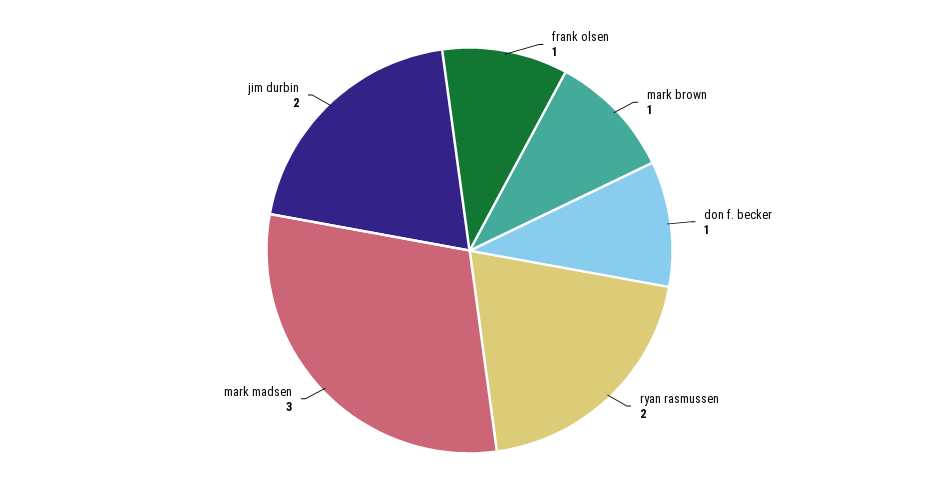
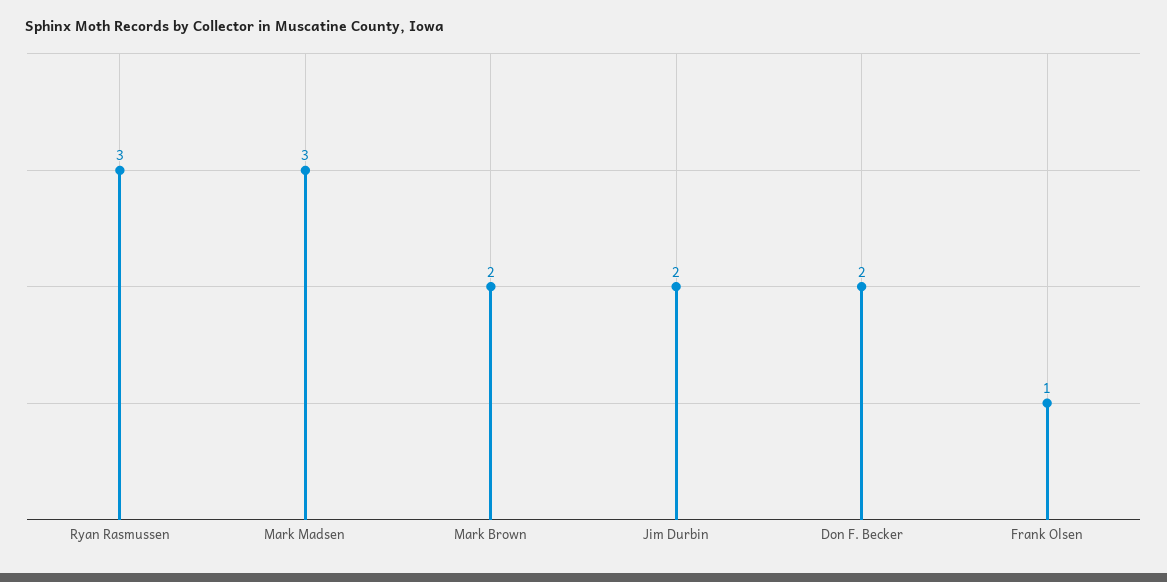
mark brown: 1 -> 2
don f. becker: 1 -> 2
ryan rasmussen: 2 -> 3

